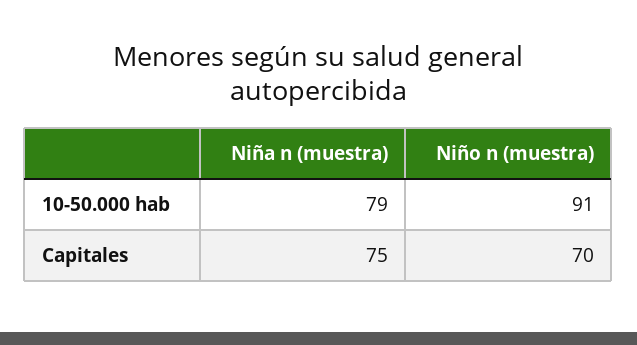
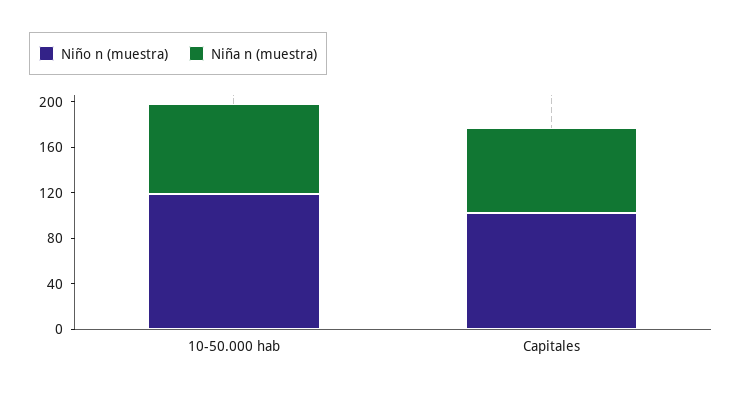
Niño n (muestra), 10-50.000 hab: 91 -> 120
Niño n (muestra), Capitales: 70 -> 100

